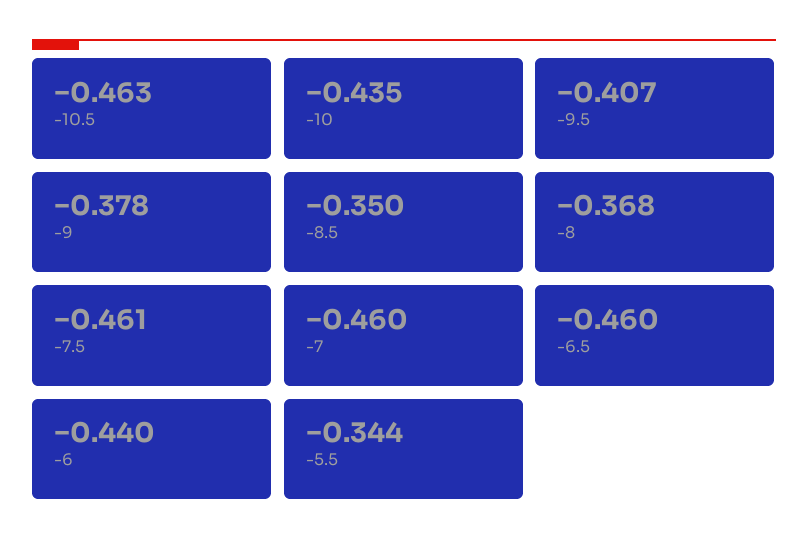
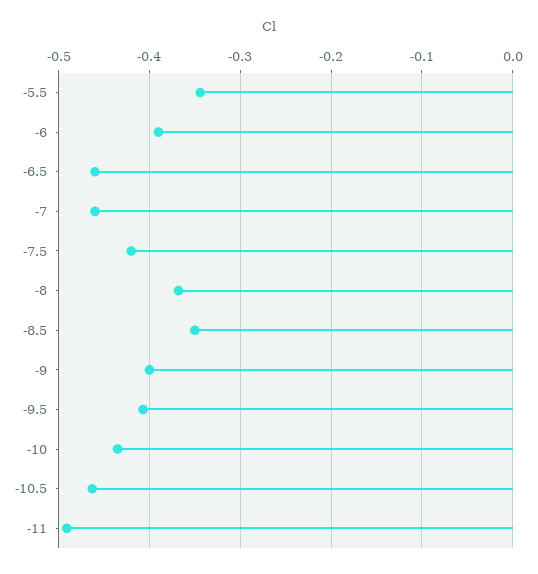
-9: -0.378 -> -0.4
-7.5: -0.461 -> -0.42
-6: -0.44 -> -0.39
-11: none -> -0.49

